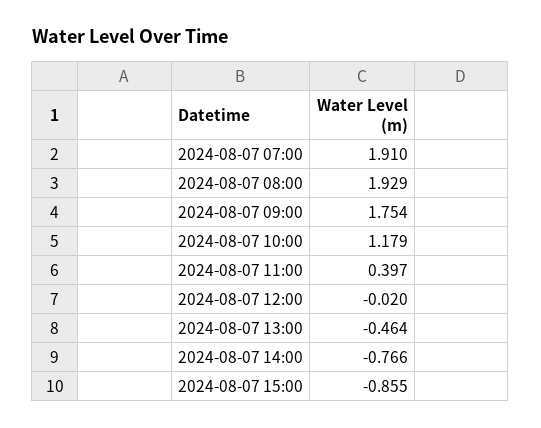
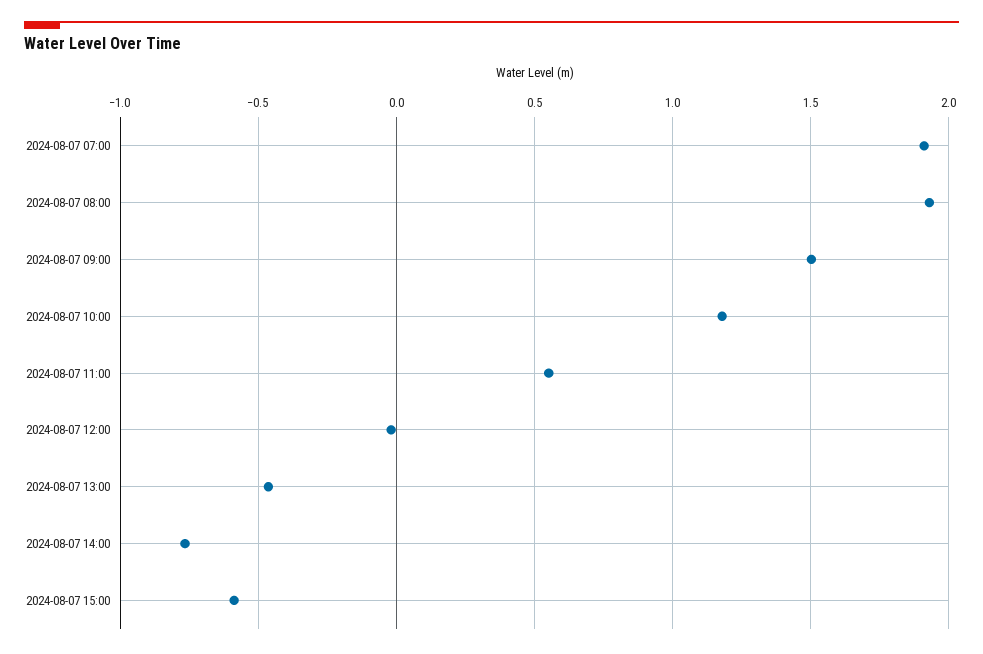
2024-08-07 09:00: 1.754 -> 1.5
2024-08-07 11:00: 0.397 -> 0.55
2024-08-07 15:00: -0.855 -> -0.6

